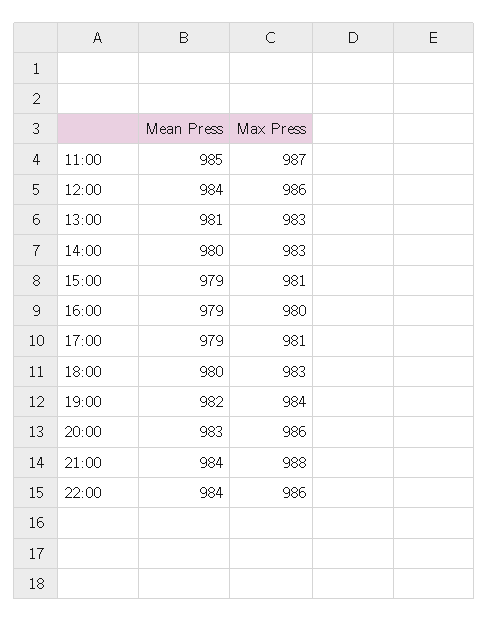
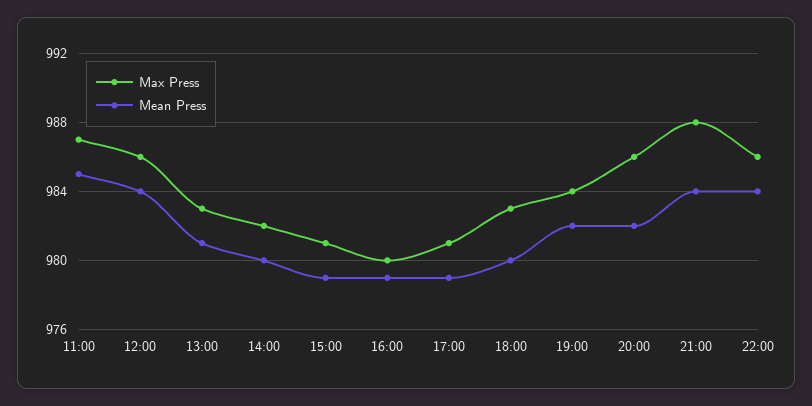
Max Press, 14:00: 983 -> 982
Mean Press, 20:00: 983 -> 982

